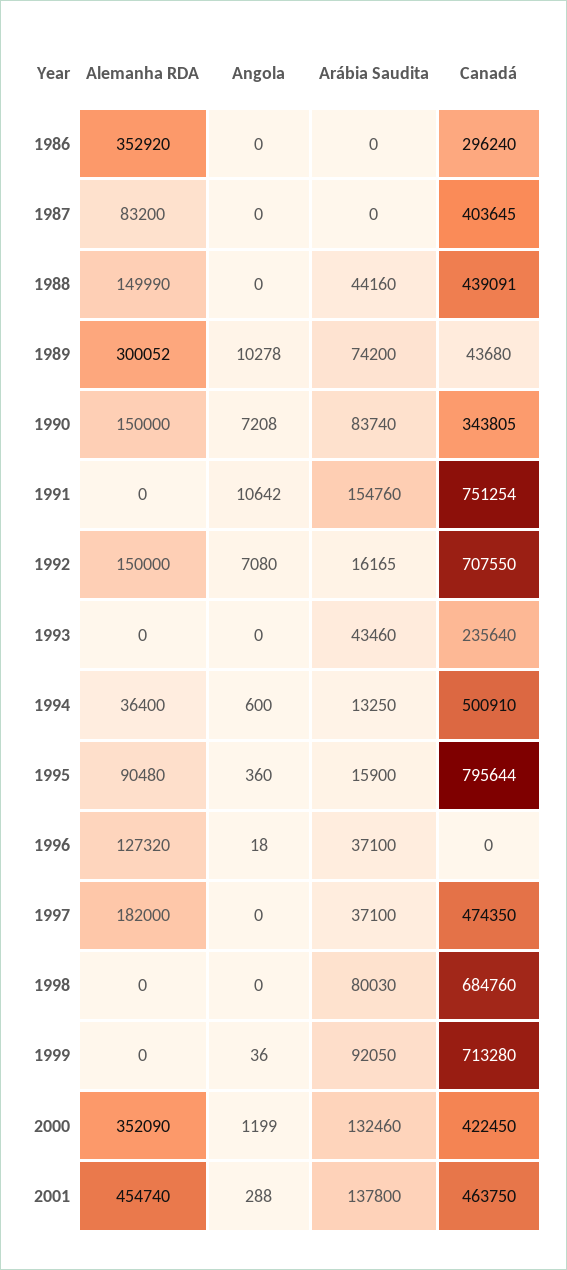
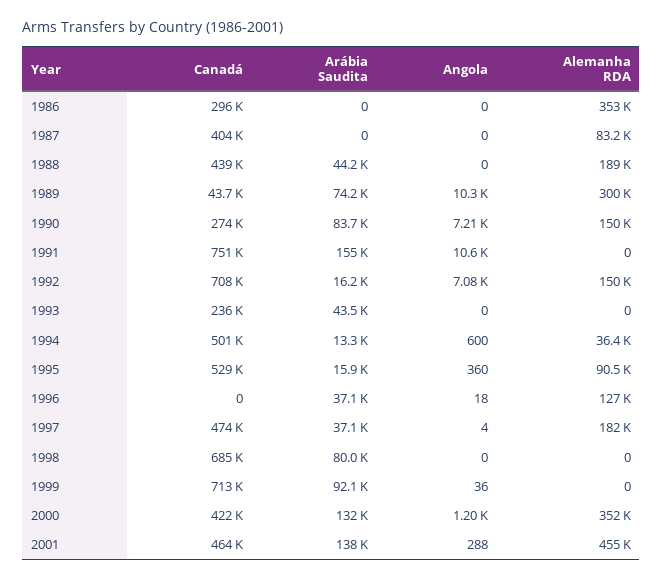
Alemanha RDA, 1988: 149990 -> 189000
Canadá, 1990: 343805 -> 274000
Canadá, 1995: 795644 -> 529000
Angola, 1997: 0 -> 4

